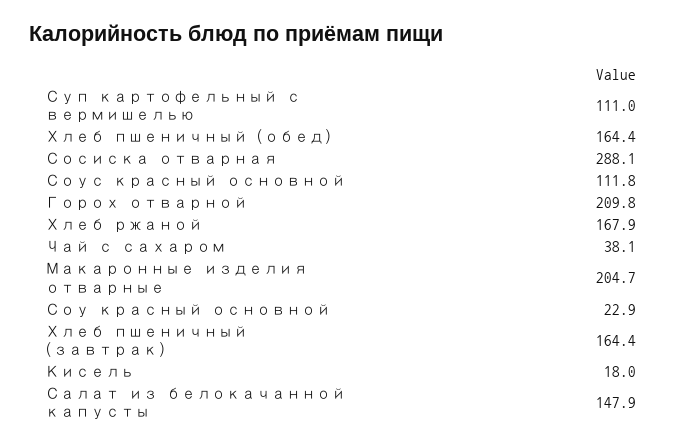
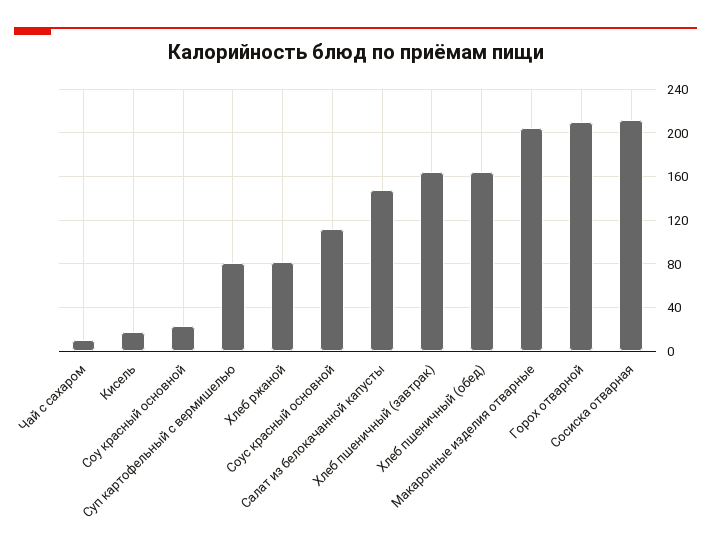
Суп картофельный с вермишелью: 111 -> 80
Сосиска отварная: 288.1 -> 210
Хлеб ржаной: 167.9 -> 80
Чай с сахаром: 38.1 -> 10

